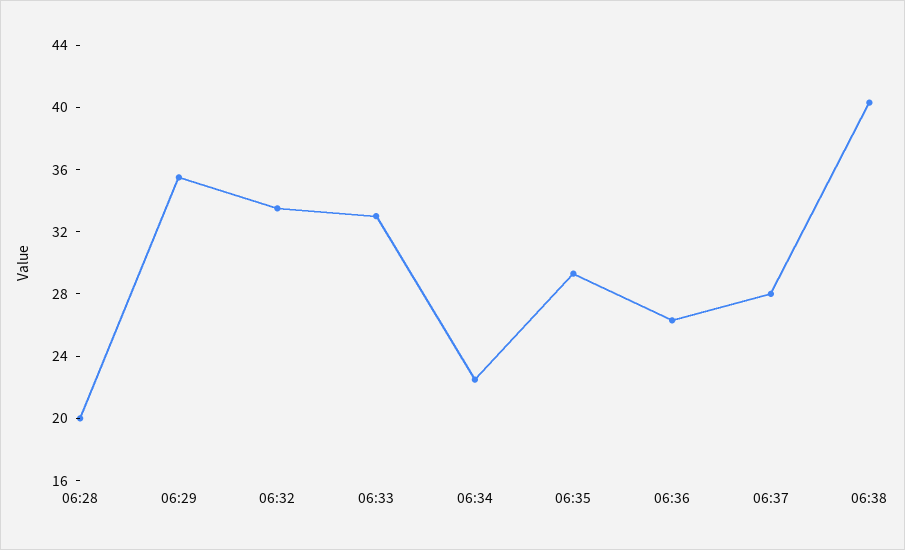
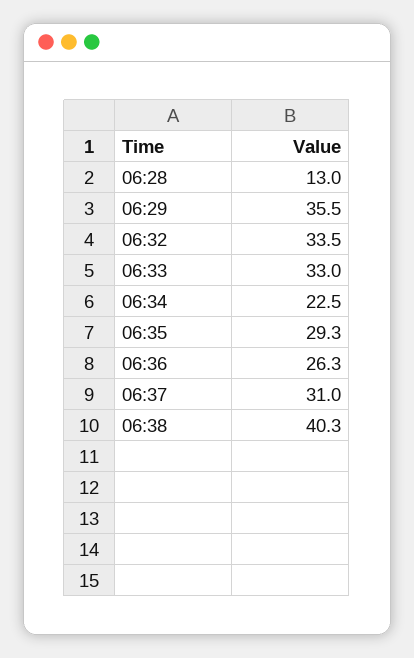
06:28: 20 -> 13
06:37: 28 -> 31

